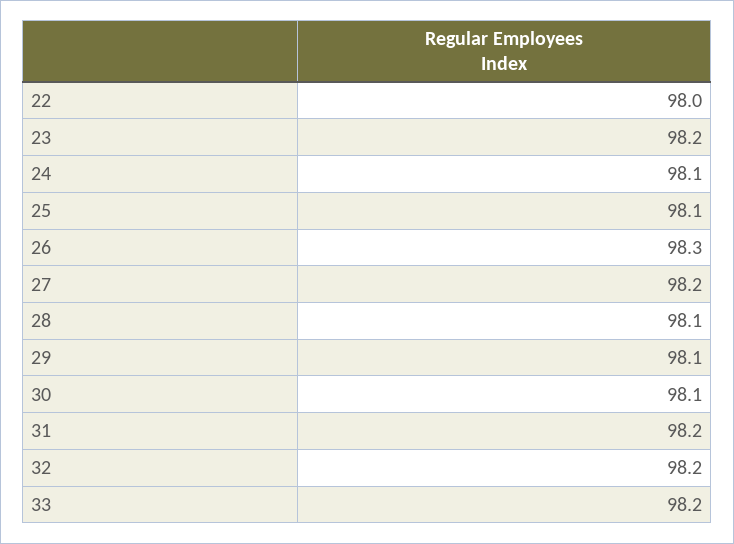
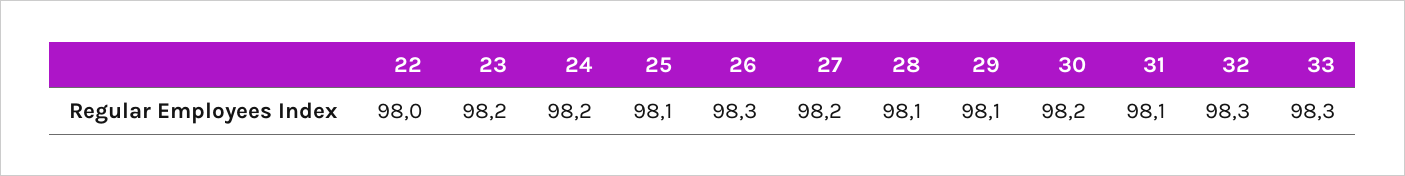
24: 98.1 -> 98.2
30: 98.1 -> 98.2
31: 98.2 -> 98.1
32: 98.2 -> 98.3
33: 98.2 -> 98.3

